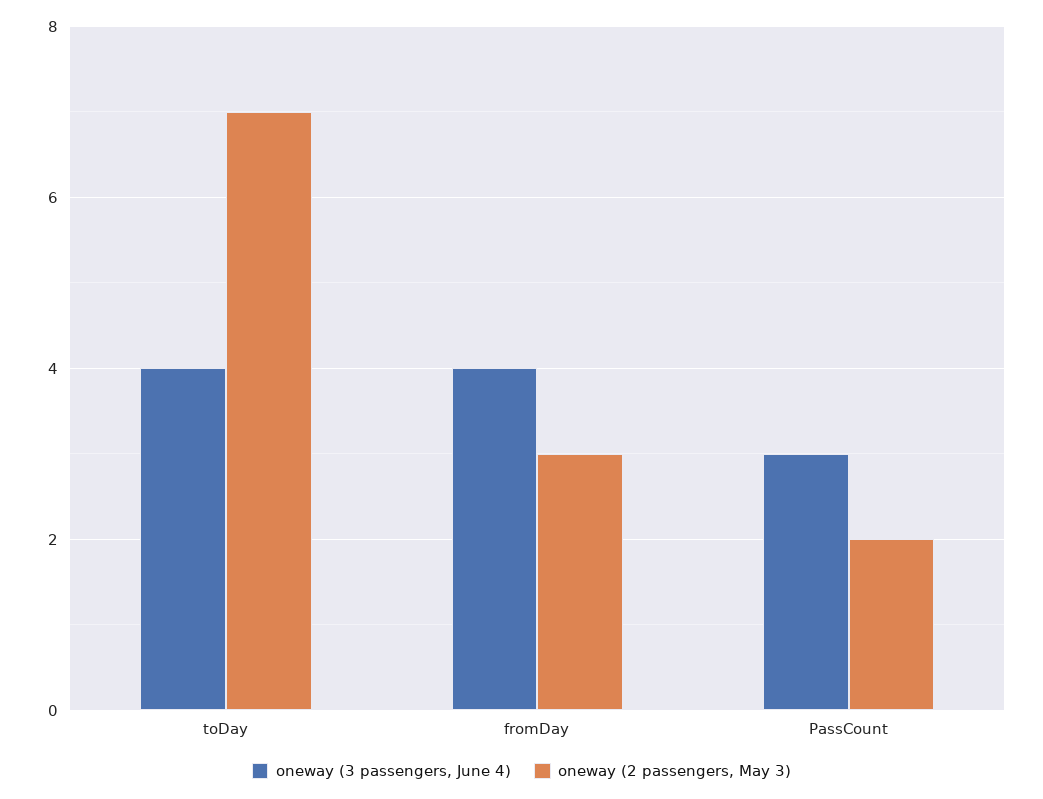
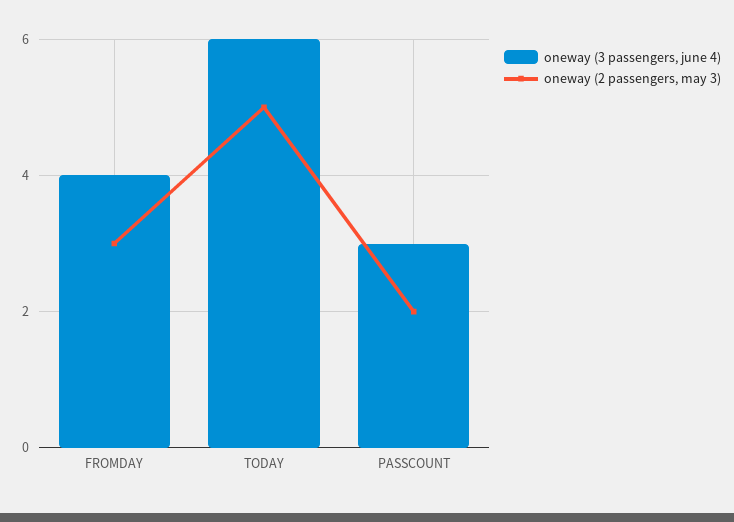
oneway (3 passengers, June 4), toDay: 4 -> 6
oneway (2 passengers, May 3), toDay: 7 -> 5

